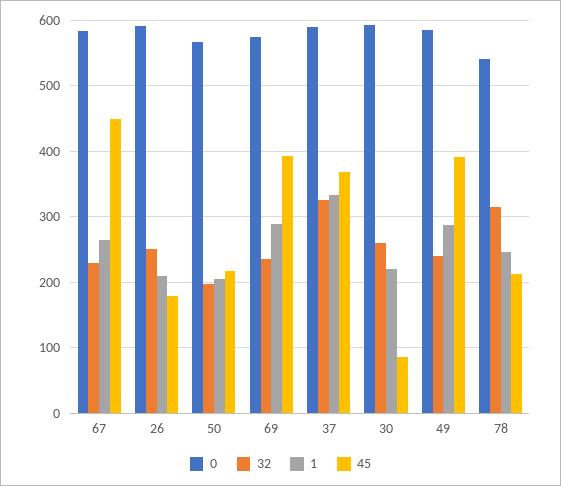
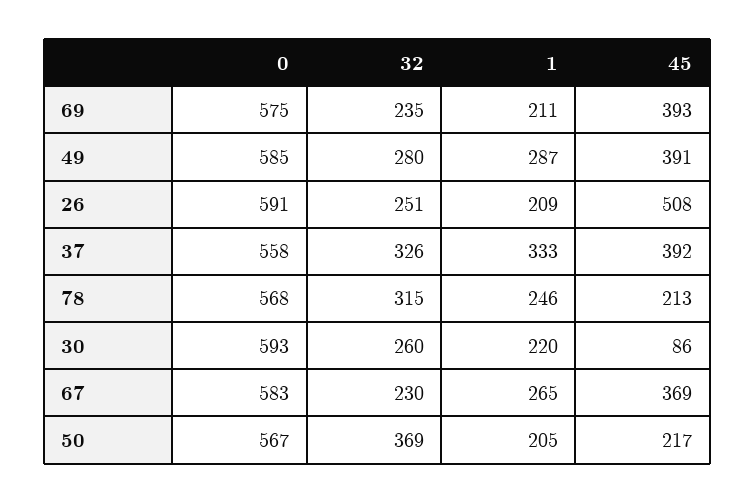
45, 67: 450 -> 369
45, 26: 180 -> 508
32, 50: 200 -> 369
1, 69: 290 -> 211
0, 37: 590 -> 558
45, 37: 370 -> 392
32, 49: 240 -> 280
0, 78: 540 -> 568

